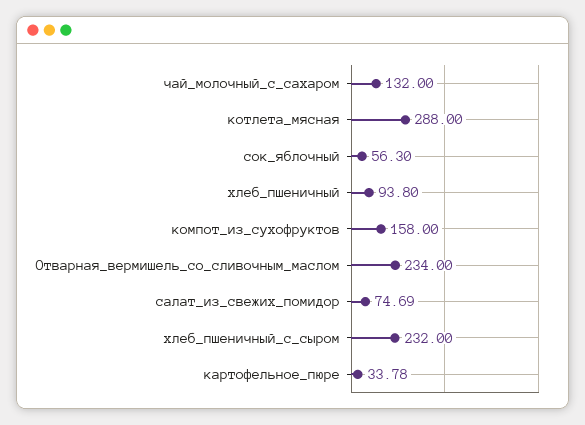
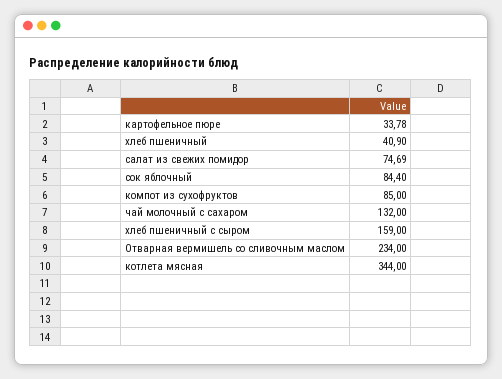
котлета_мясная: 288 -> 344
сок_яблочный: 56.3 -> 84.4
хлеб_пшеничный: 93.8 -> 40.9
компот_из_сухофруктов: 158 -> 85
хлеб_пшеничный_с_сыром: 232 -> 159

